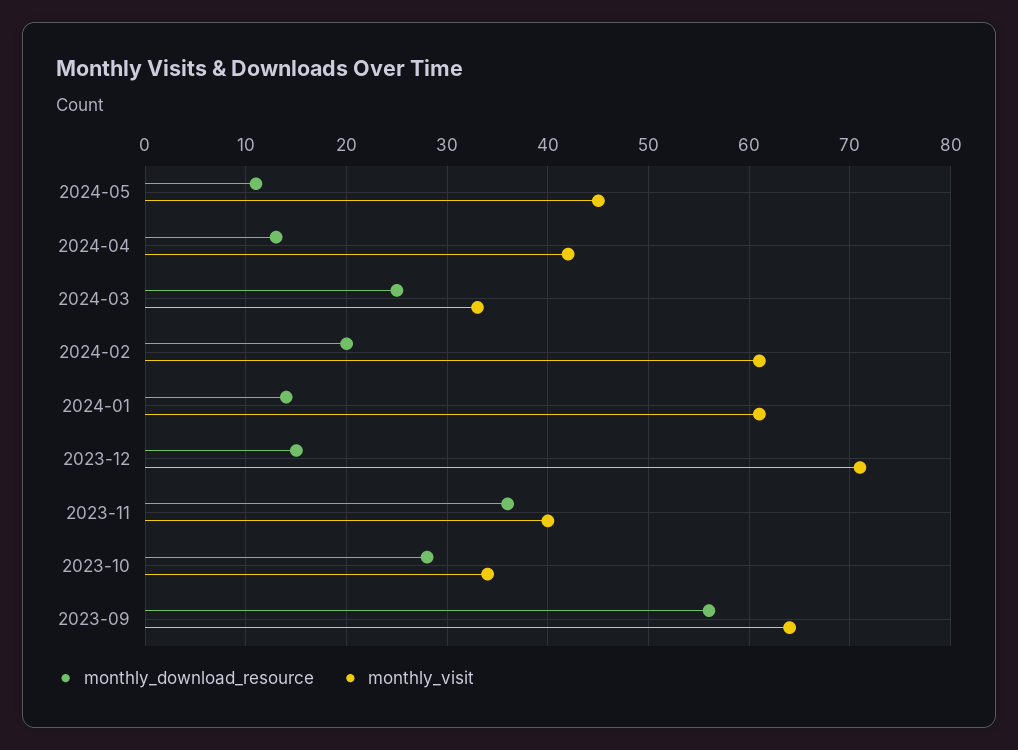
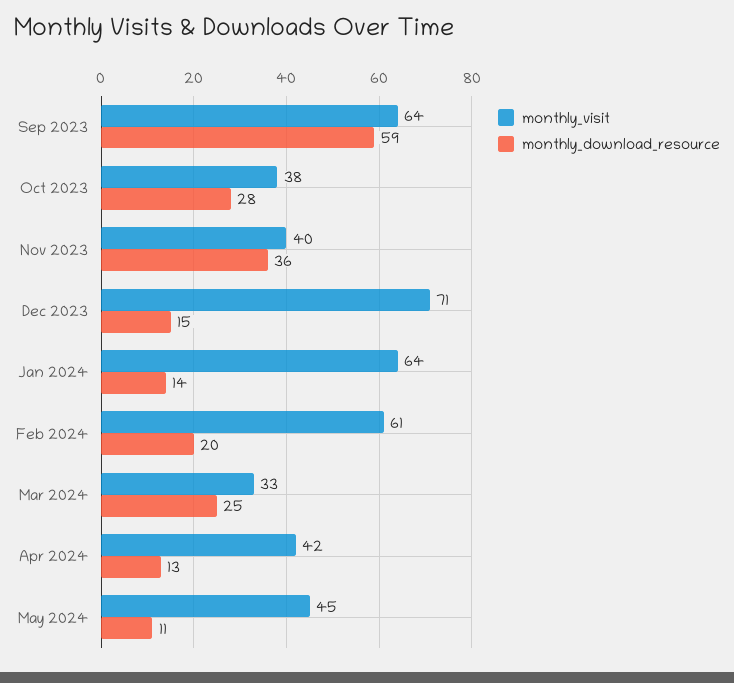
monthly_visit, 2024-01: 61 -> 64
monthly_visit, 2023-10: 34 -> 38
monthly_download_resource, 2023-09: 56 -> 59

